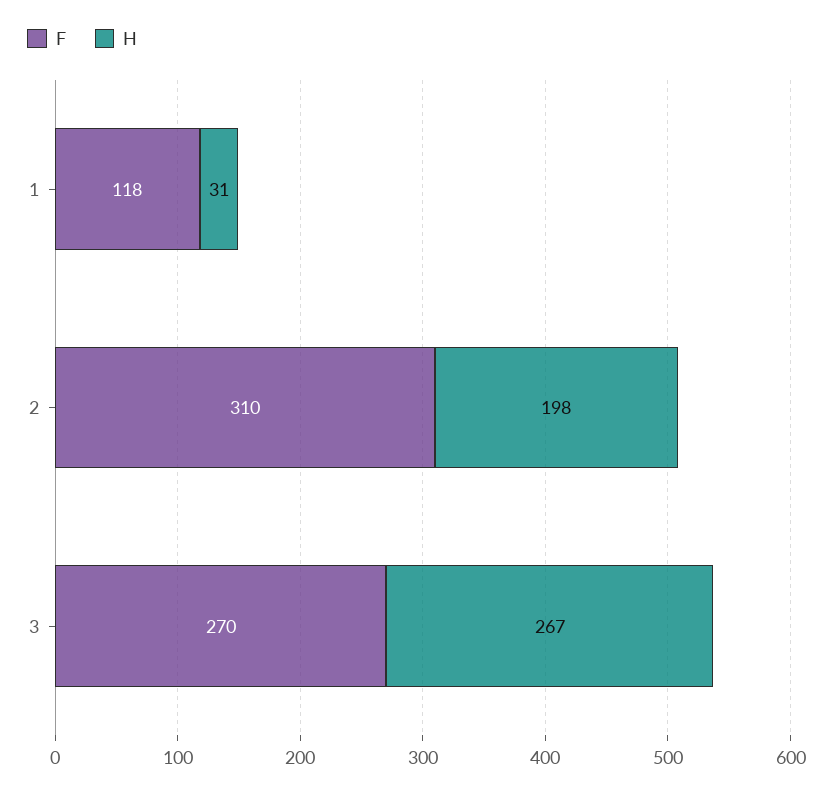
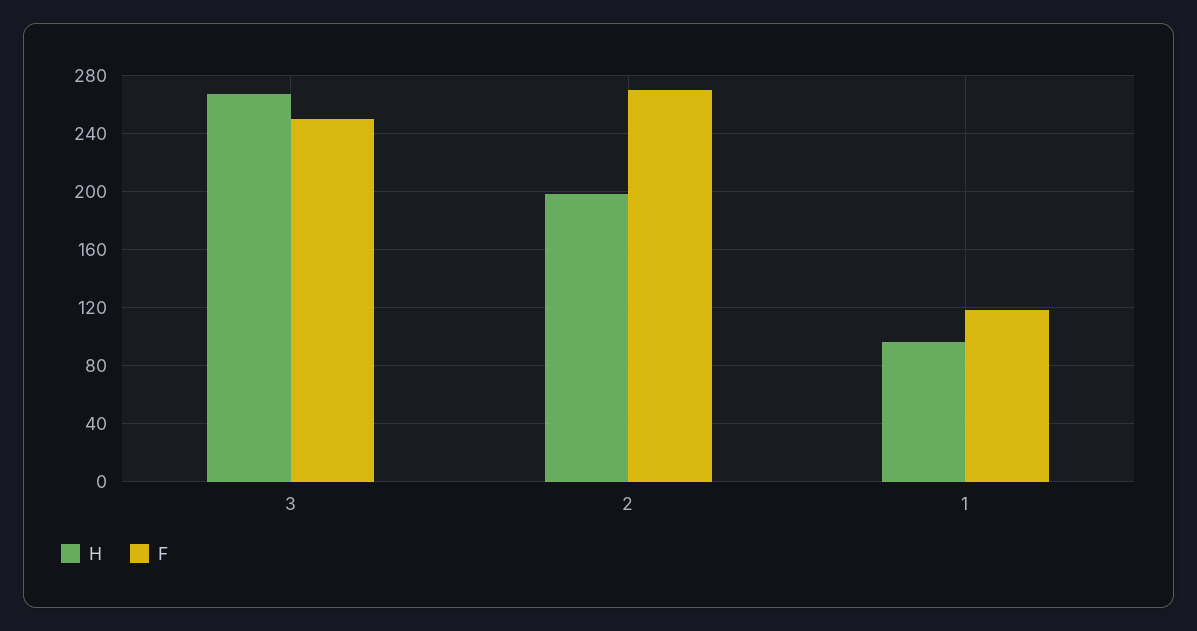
H, 1: 31 -> 95
F, 2: 310 -> 270
F, 3: 270 -> 250

